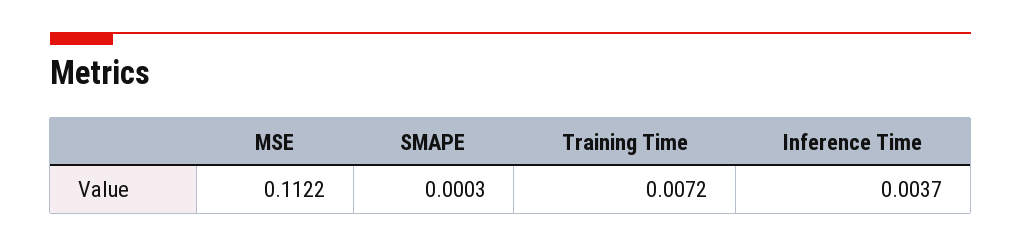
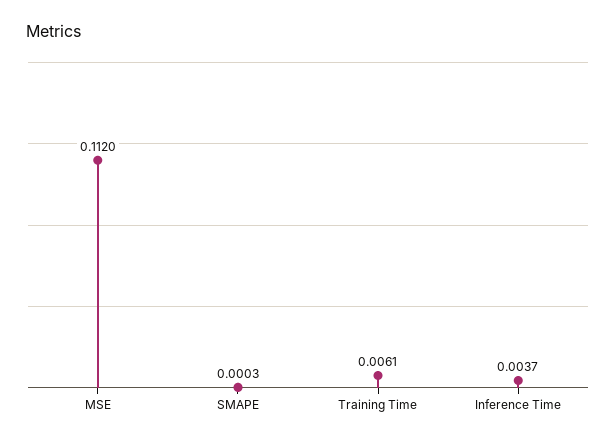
MSE: 0.1122 -> 0.112
Training Time: 0.0072 -> 0.0061

